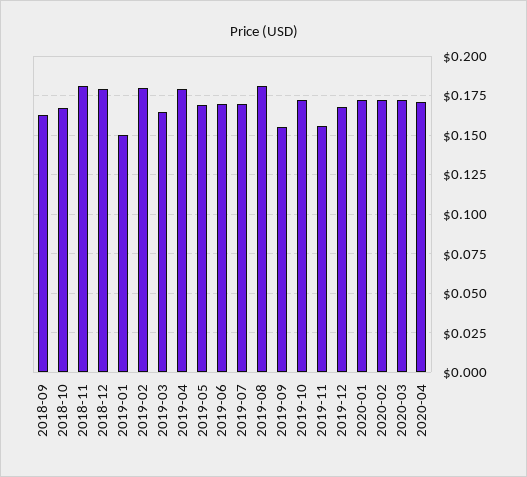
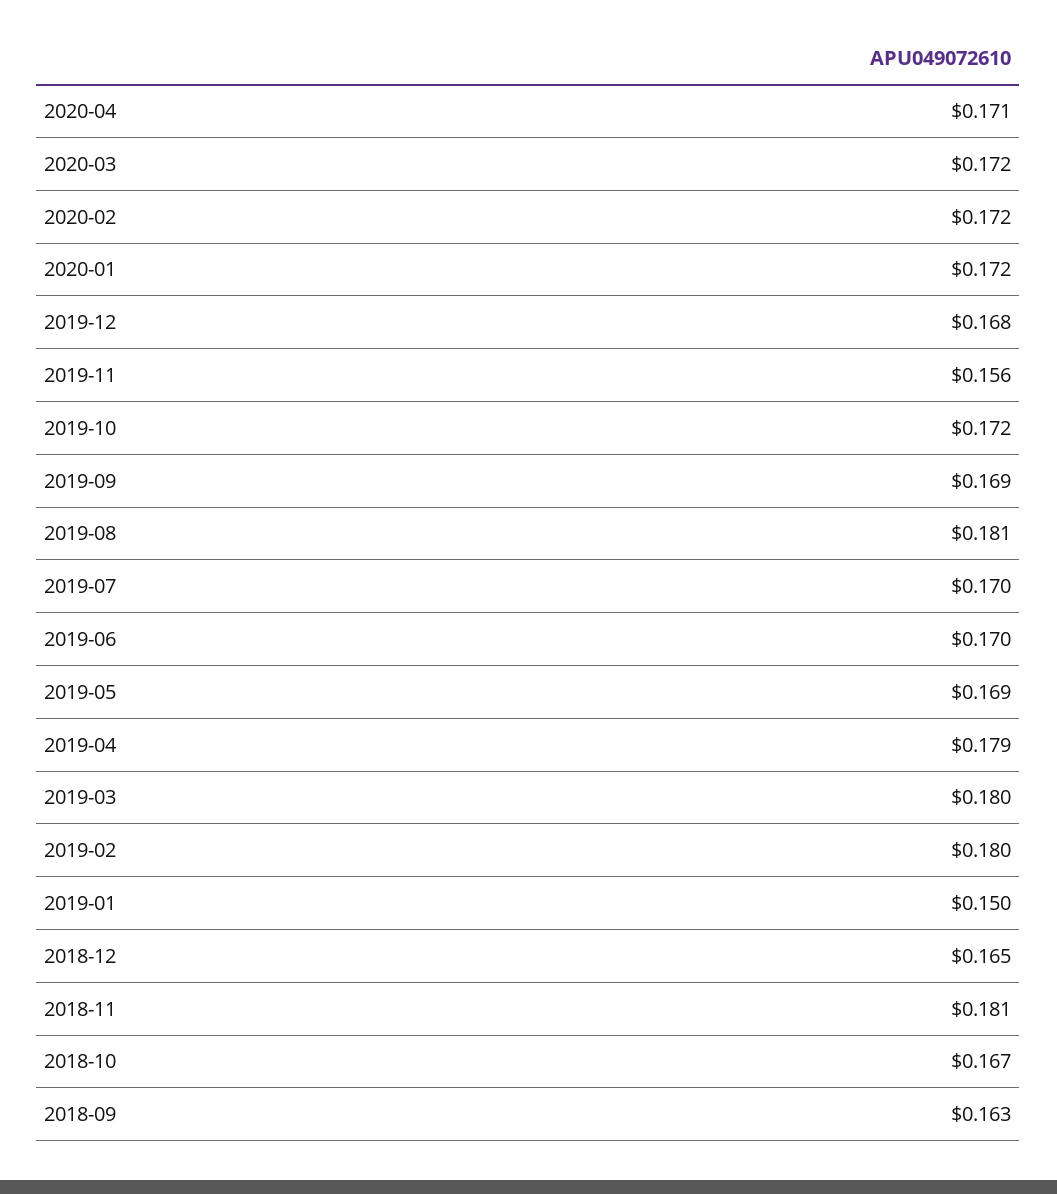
2018-12: 0.18 -> 0.165
2019-03: 0.165 -> 0.18
2019-09: 0.155 -> 0.169

